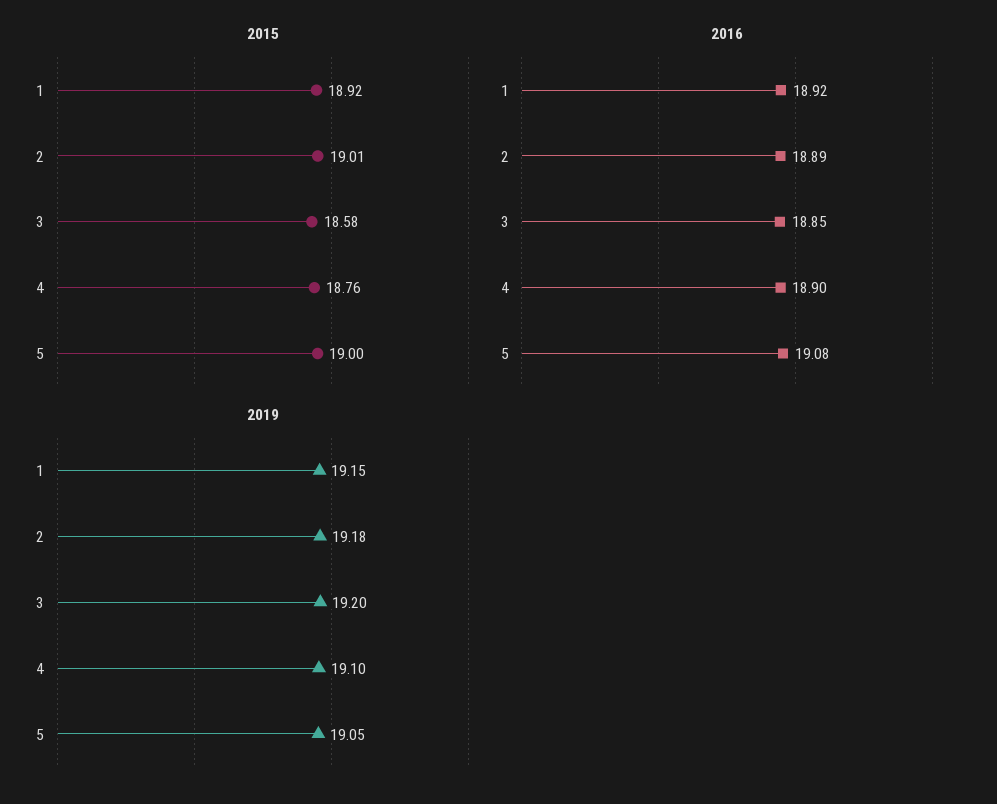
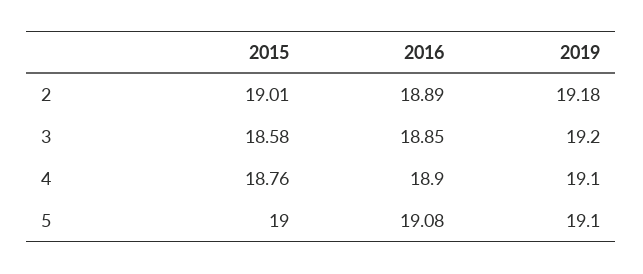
2015, 1: 18.92 -> none
2016, 1: 18.92 -> none
2019, 1: 19.15 -> none
2019, 5: 19.05 -> 19.1

